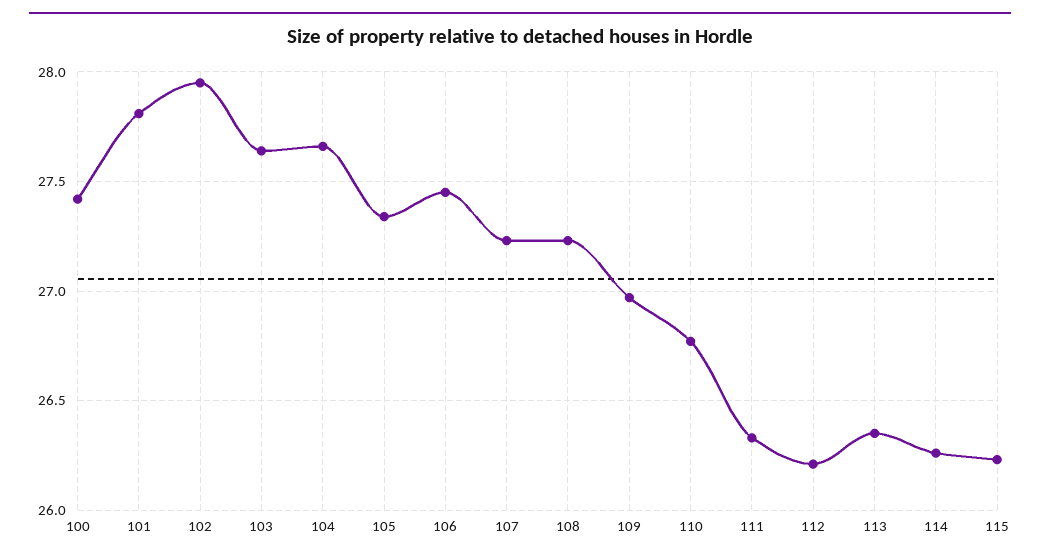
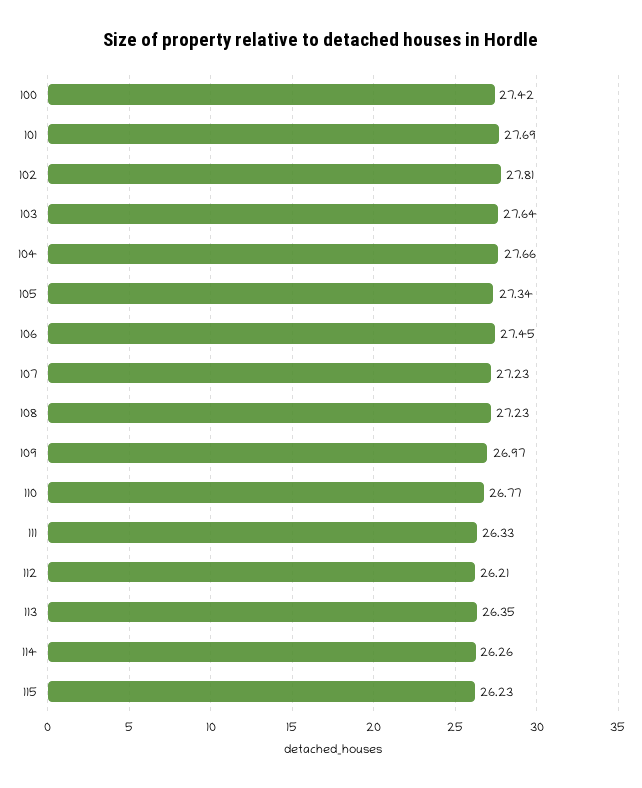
101: 27.8 -> 27.69
102: 27.95 -> 27.81

